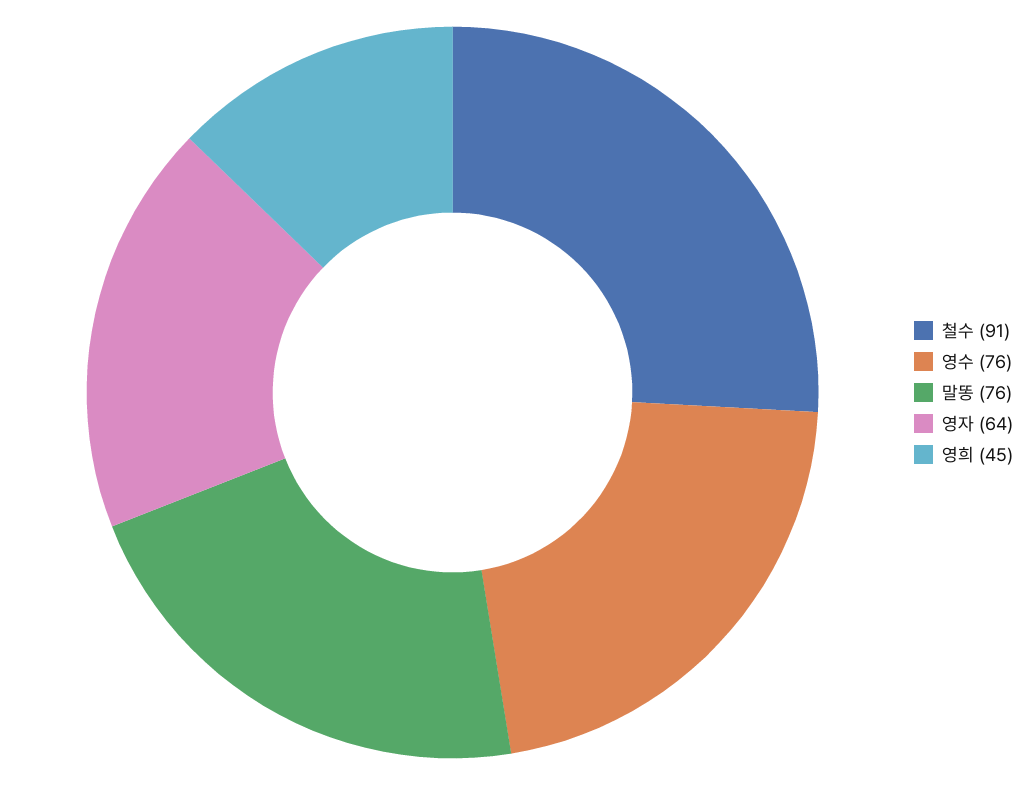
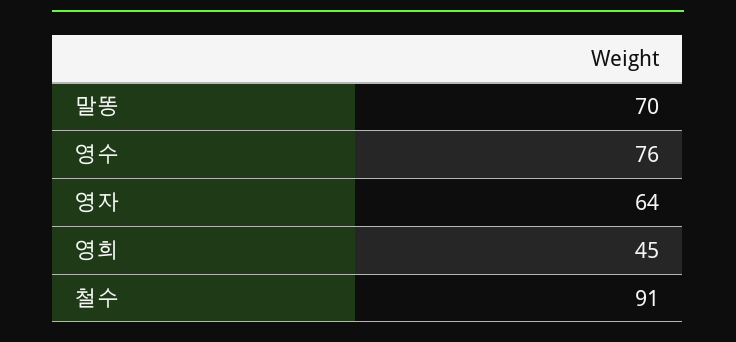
말똥: 76 -> 70

